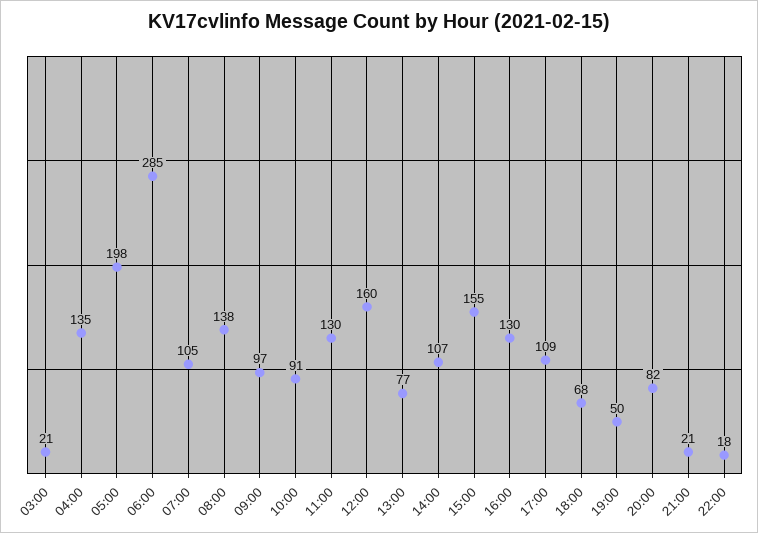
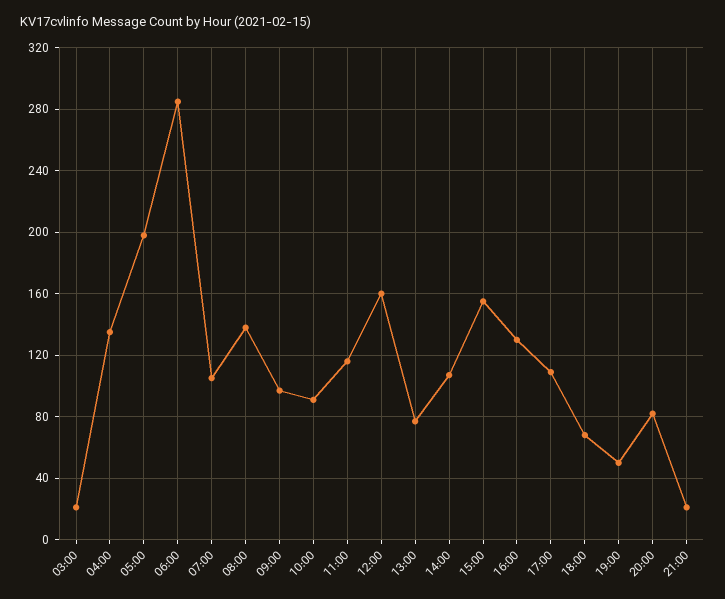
11:00: 130 -> 115
22:00: 18 -> none

